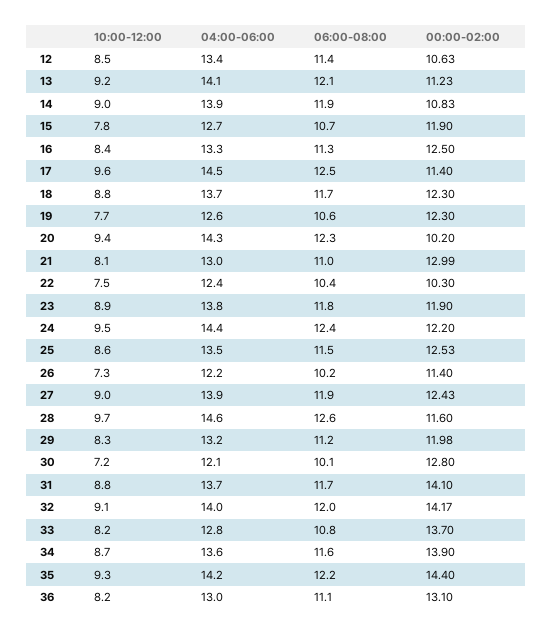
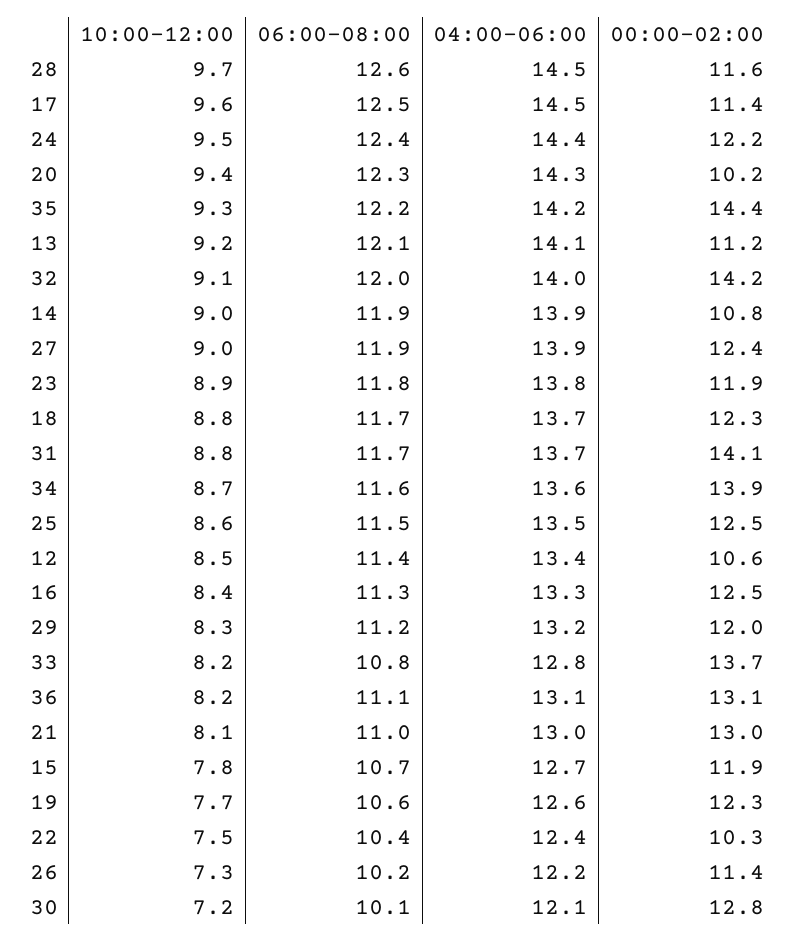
04:00-06:00, 28: 14.6 -> 14.5
04:00-06:00, 36: 13 -> 13.1

